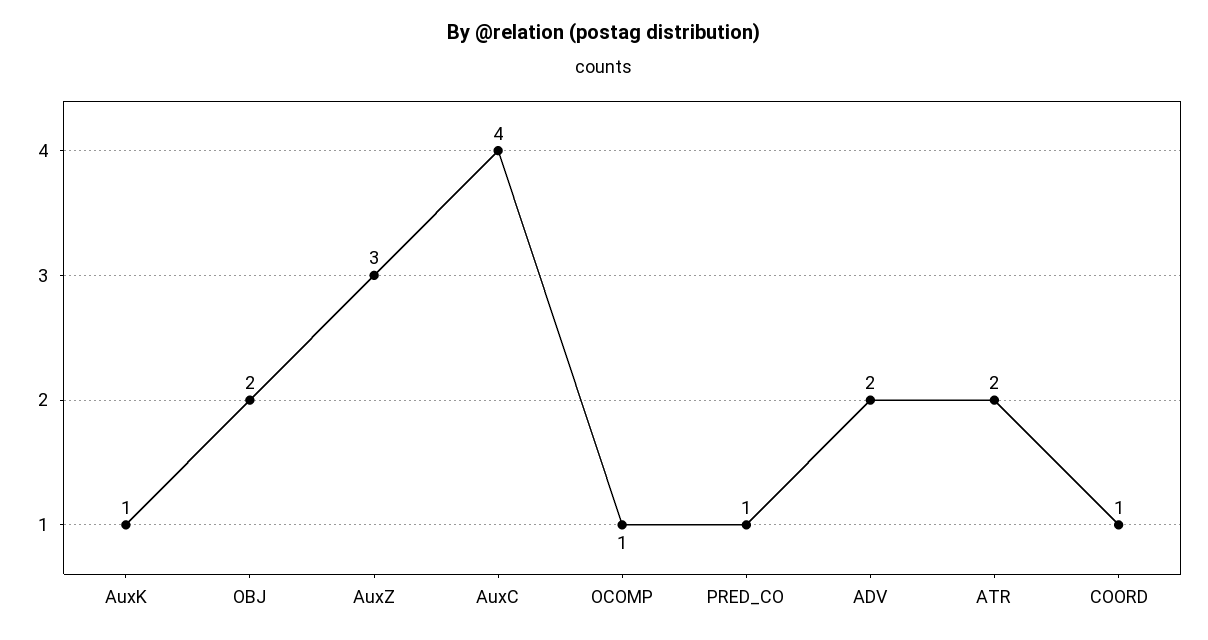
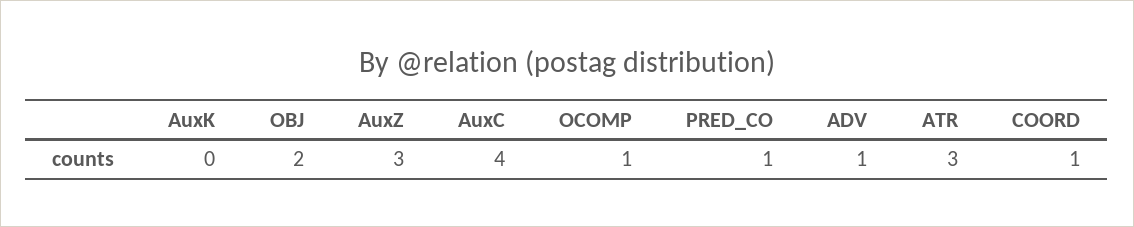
AuxK: 1 -> 0
ADV: 2 -> 1
ATR: 2 -> 3

